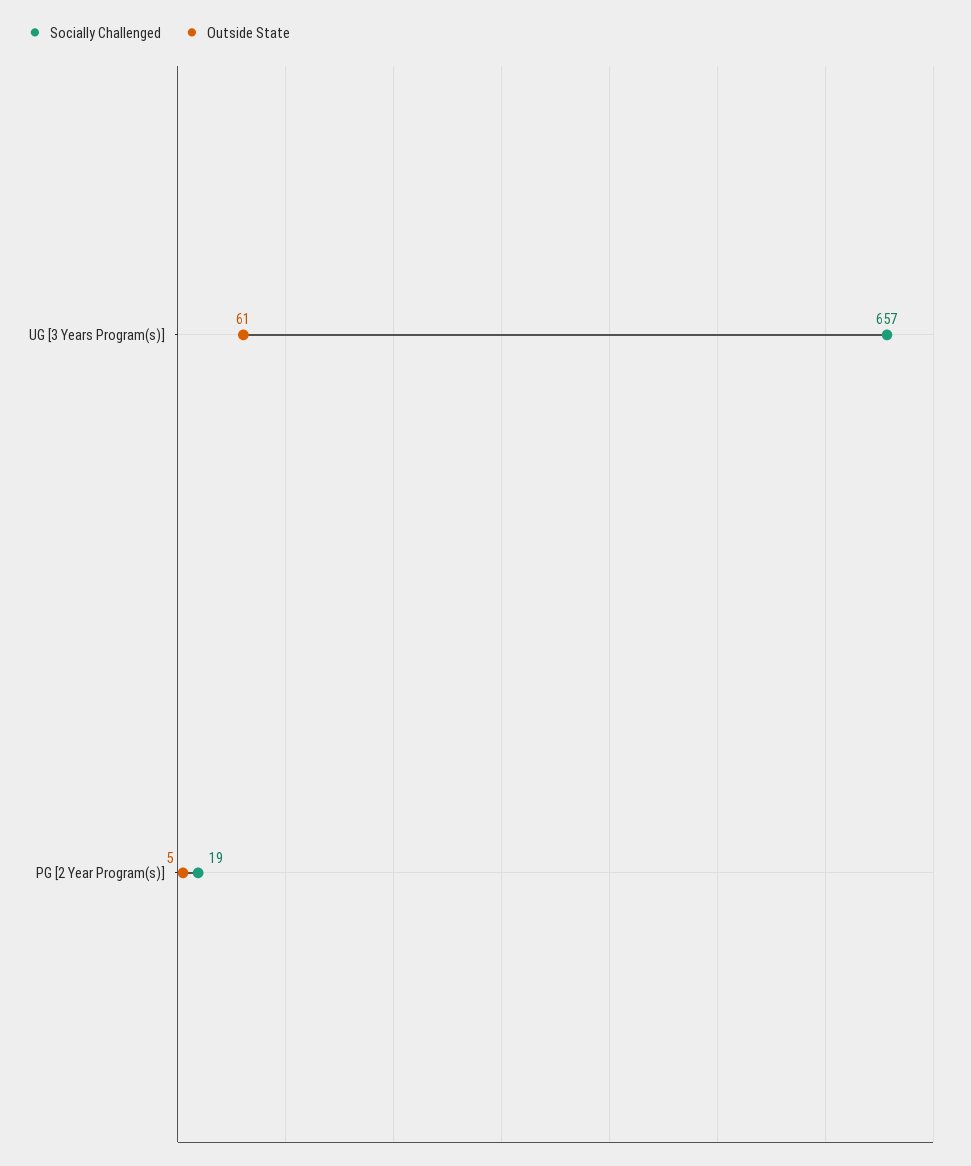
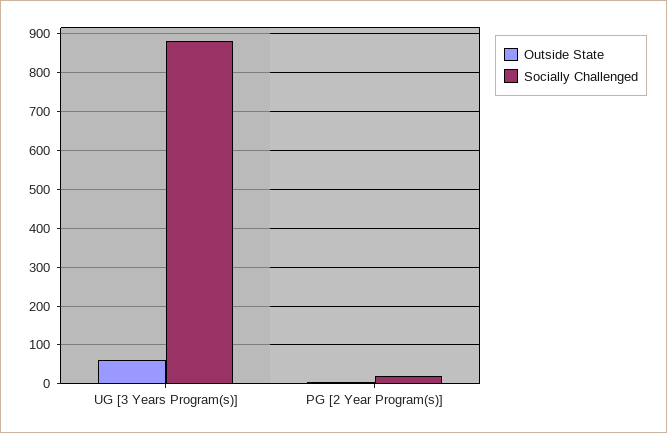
Socially Challenged, UG [3 Years Program(s)]: 657 -> 880

